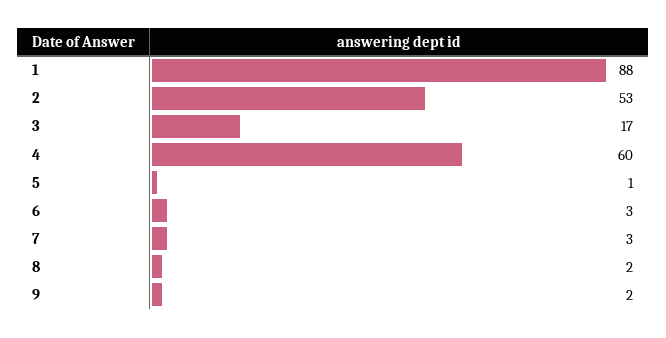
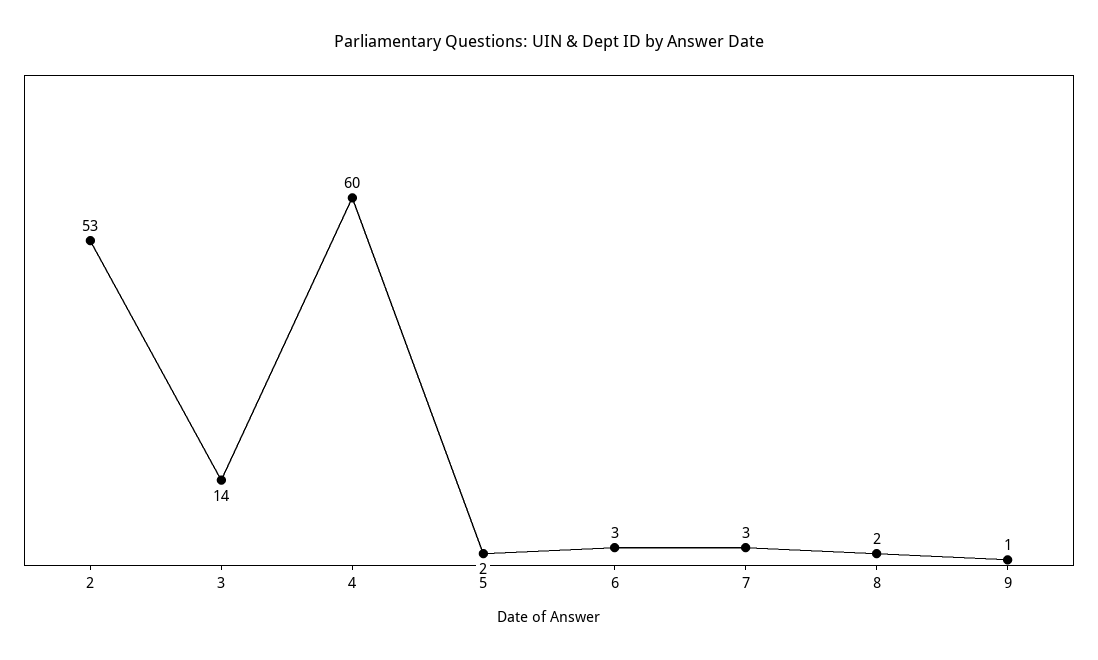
1: 88 -> none
3: 17 -> 14
5: 1 -> 2
9: 2 -> 1

